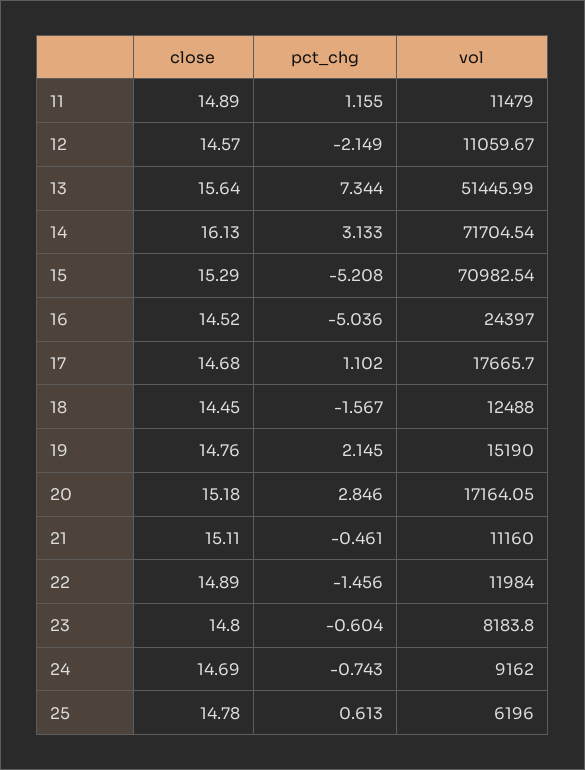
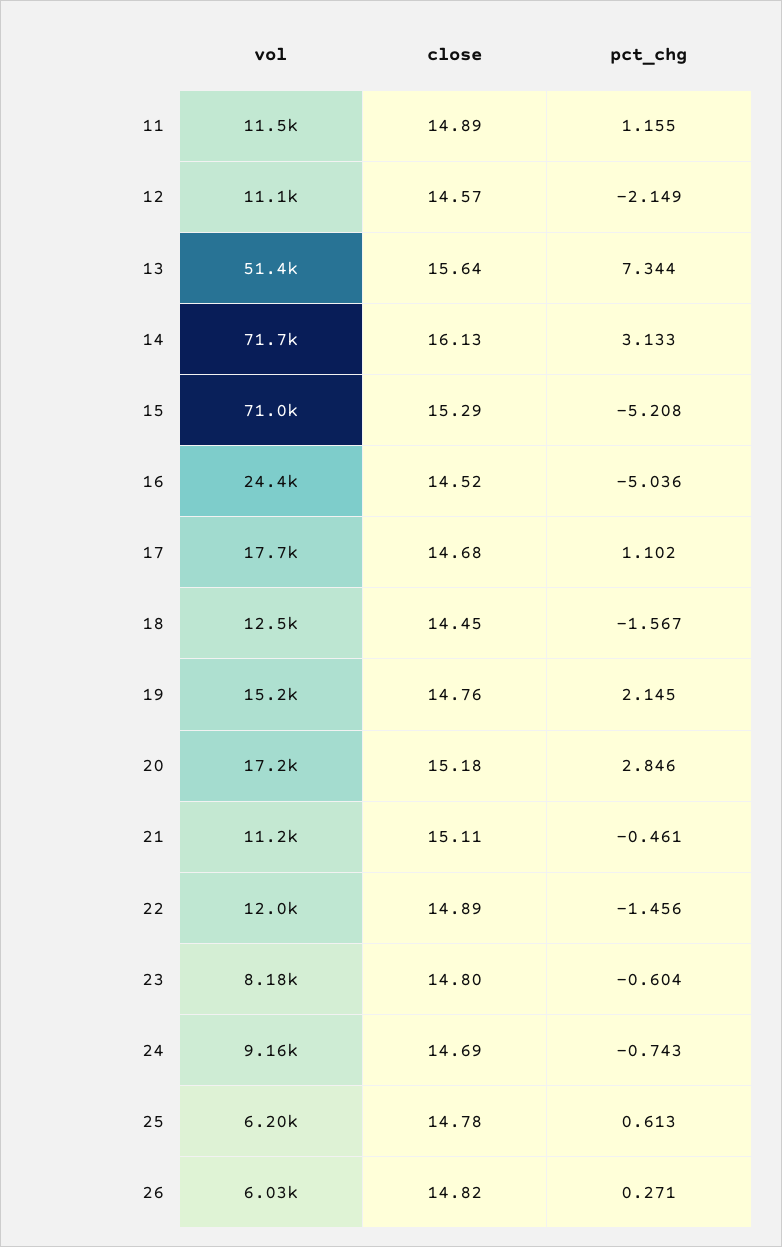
vol, 26: none -> 6030
close, 26: none -> 14.82
pct_chg, 26: none -> 0.271

